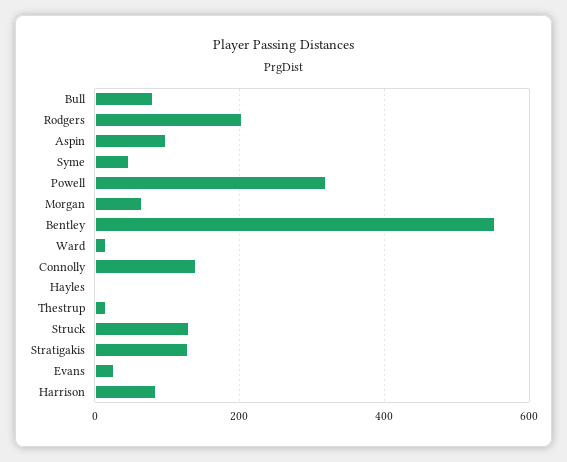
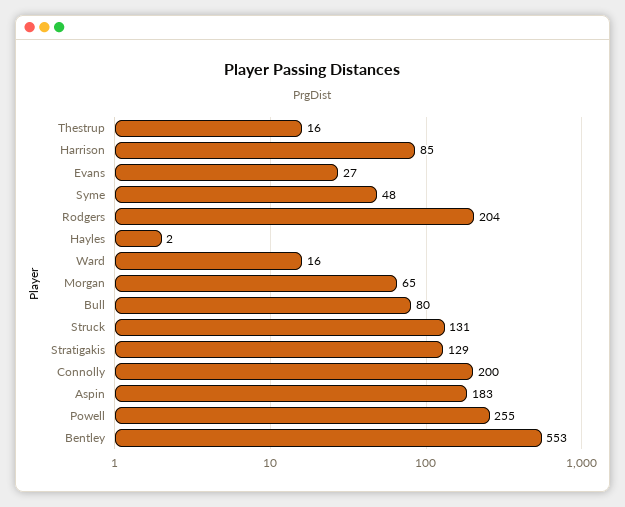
Aspin: 100 -> 183
Powell: 320 -> 255
Connolly: 140 -> 200

